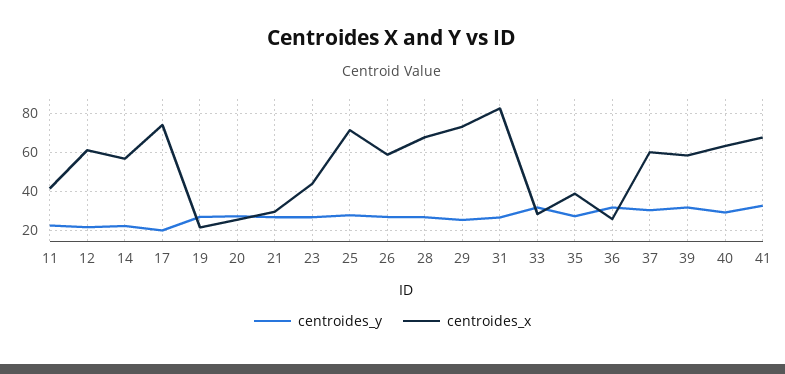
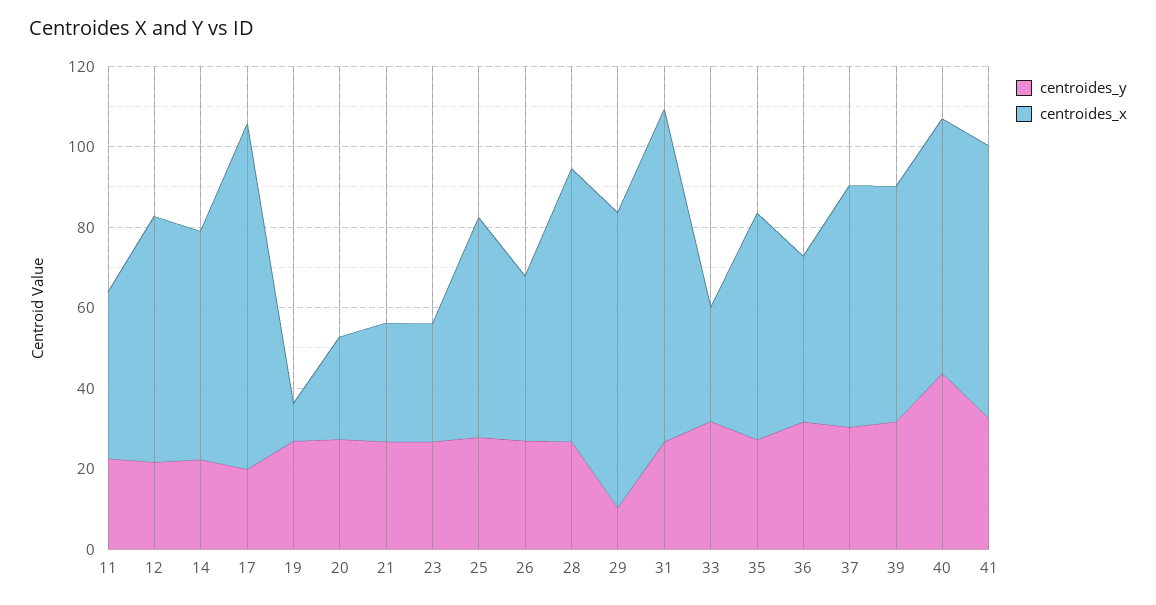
centroides_x, 17: 75 -> 85
centroides_x, 19: 20 -> 10
centroides_x, 23: 45 -> 30
centroides_x, 25: 70 -> 55
centroides_x, 26: 60 -> 40
centroides_y, 29: 25 -> 10
centroides_x, 35: 40 -> 55
centroides_x, 36: 25 -> 40
centroides_y, 40: 30 -> 45

